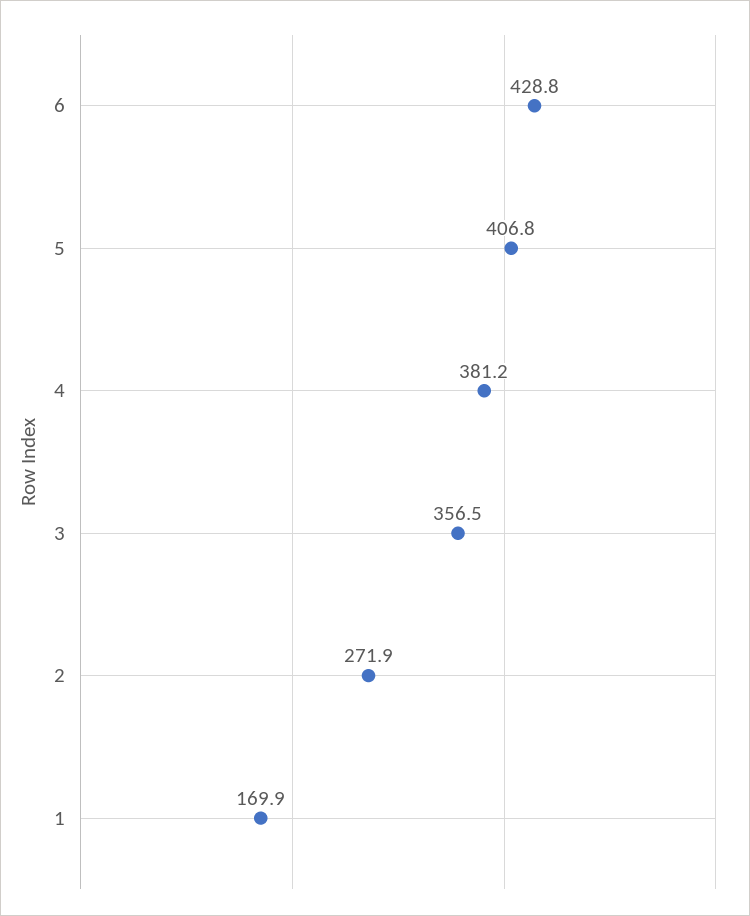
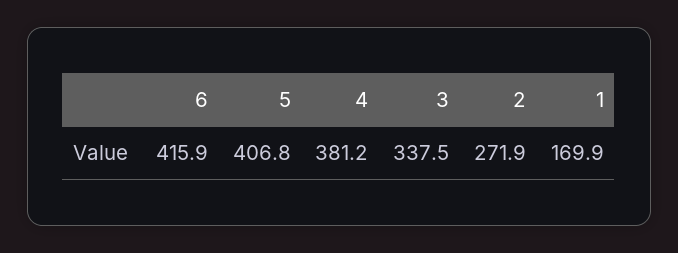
6: 428.8 -> 415.9
3: 356.5 -> 337.5

